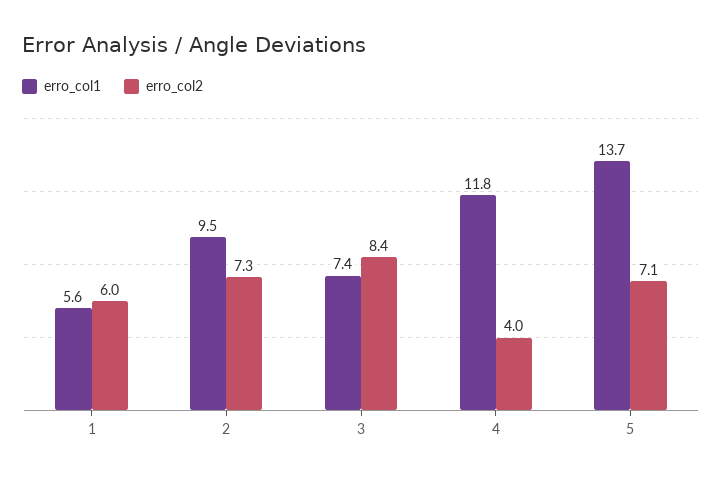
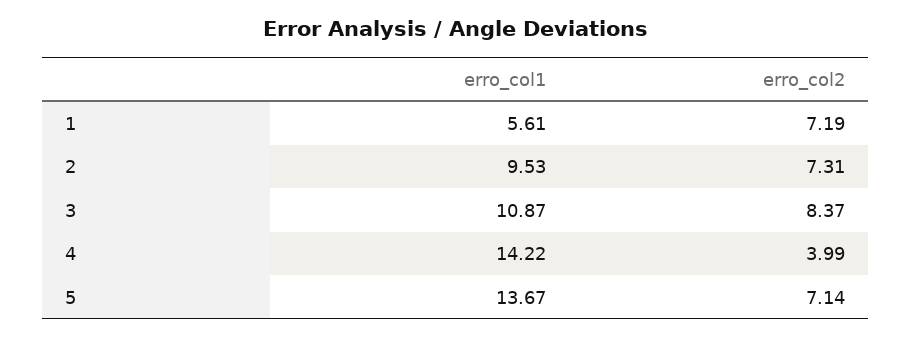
erro_col2, 1: 6 -> 7.19
erro_col1, 3: 7.4 -> 10.87
erro_col1, 4: 11.8 -> 14.22

